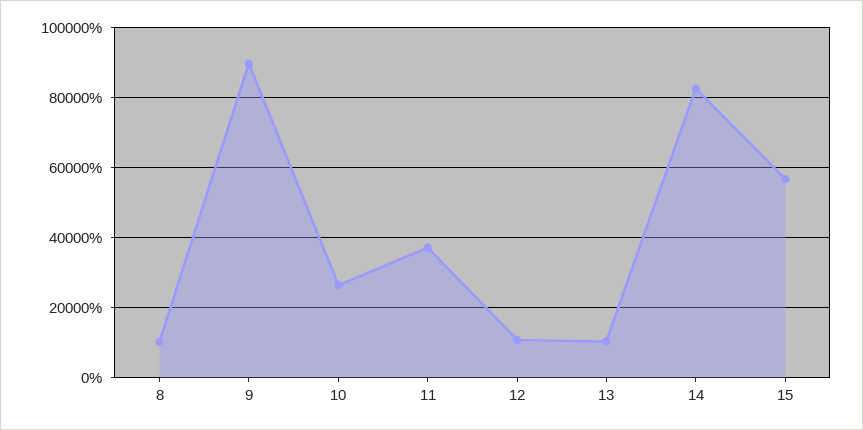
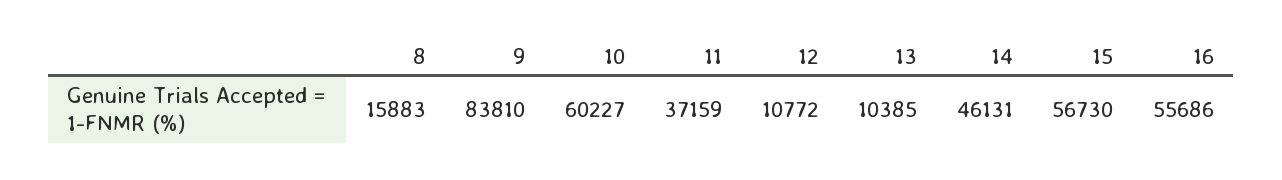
8: 10000 -> 15883
9: 90000 -> 83810
10: 26000 -> 60227
14: 82000 -> 46131
16: none -> 55686

